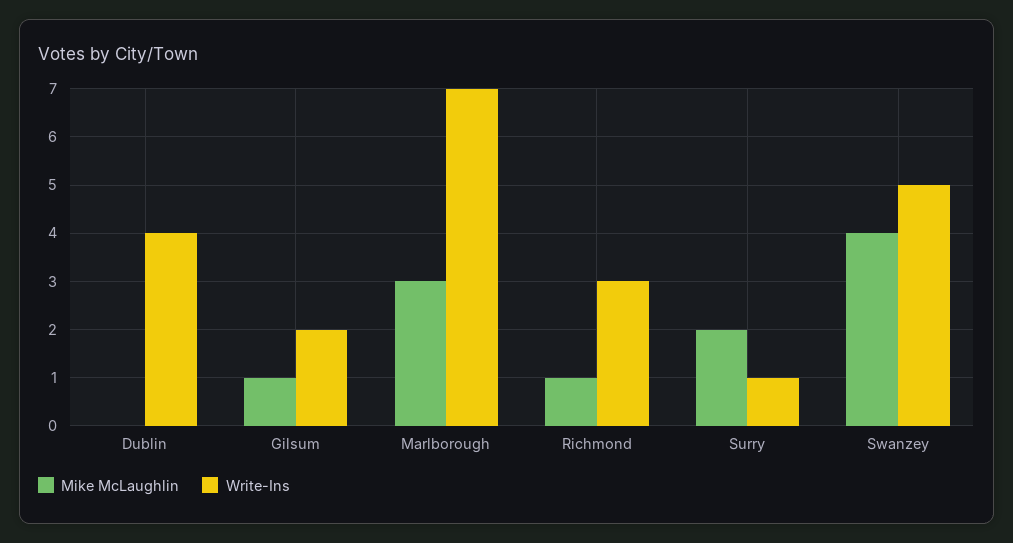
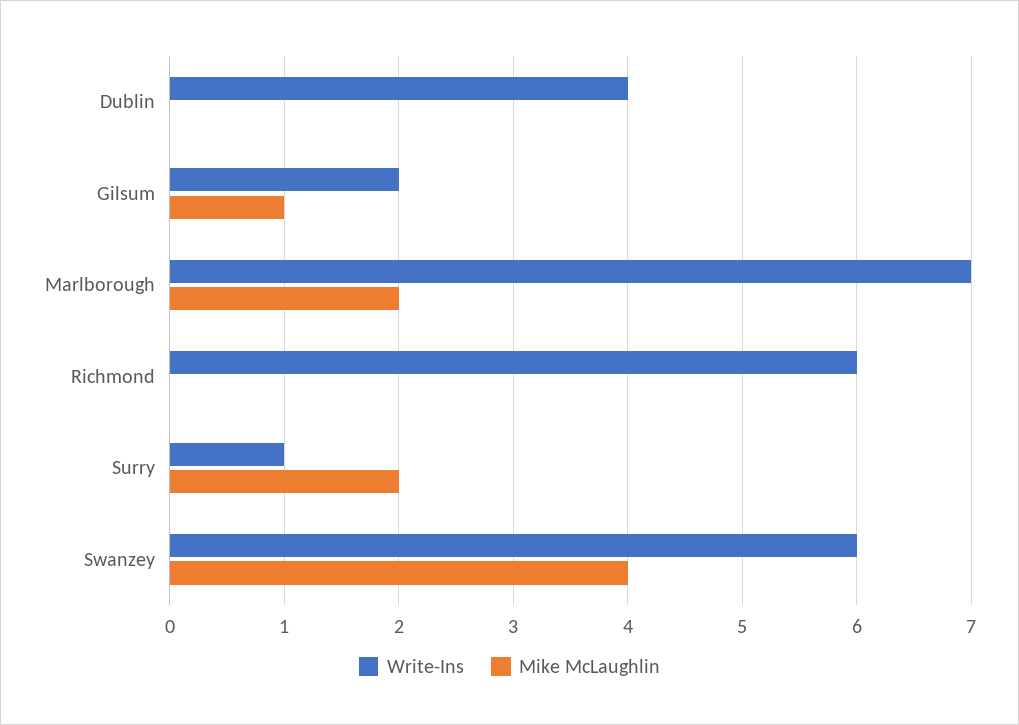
Mike McLaughlin, Marlborough: 3 -> 2
Mike McLaughlin, Richmond: 1 -> 0
Write-Ins, Richmond: 3 -> 6
Write-Ins, Swanzey: 5 -> 6

